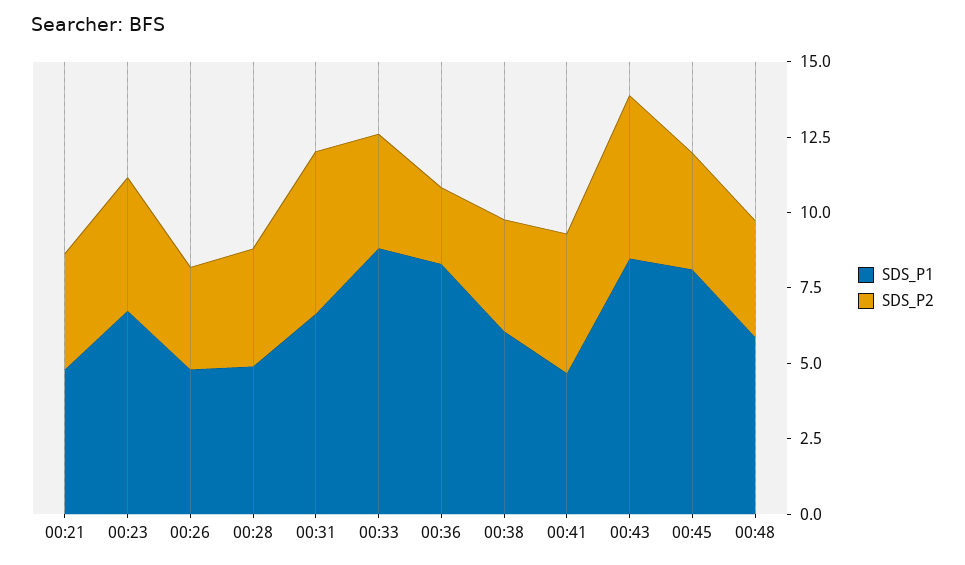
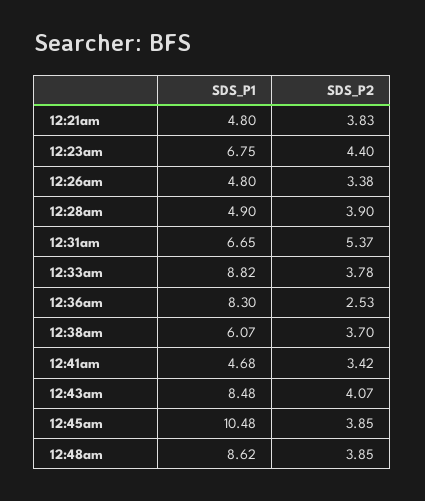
SDS_P2, 00:41: 4.5 -> 3.42
SDS_P2, 00:43: 5.5 -> 4.07
SDS_P1, 00:45: 8 -> 10.48
SDS_P1, 00:48: 6 -> 8.62

